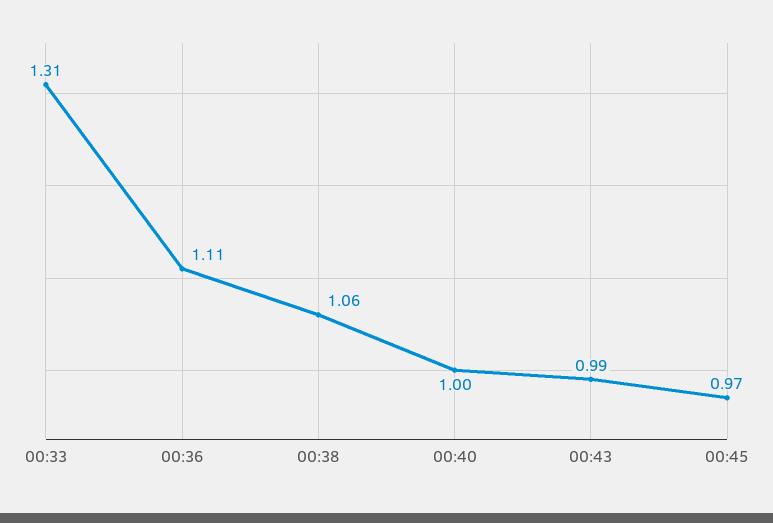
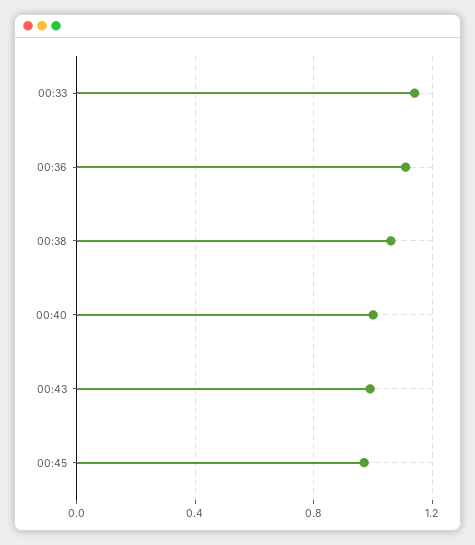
00:33: 1.31 -> 1.15

